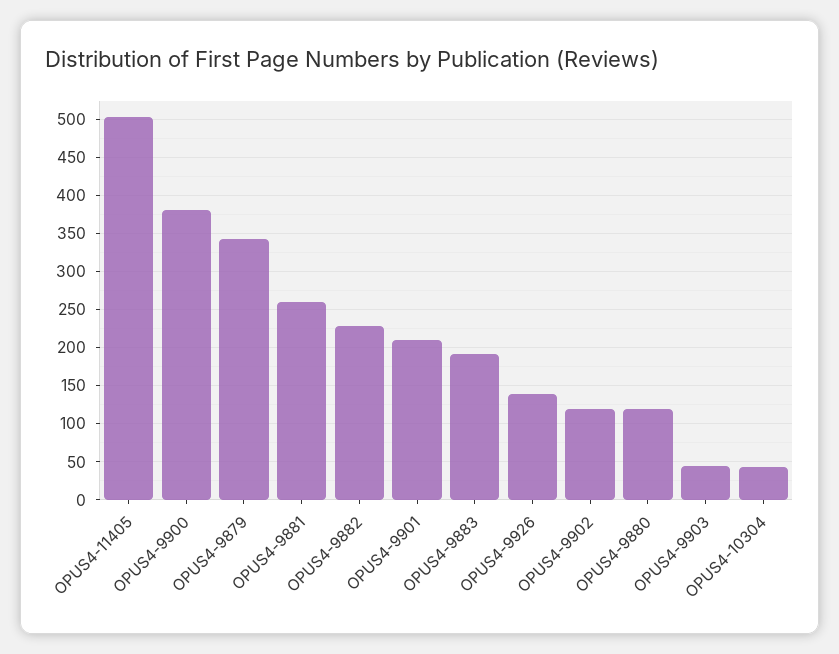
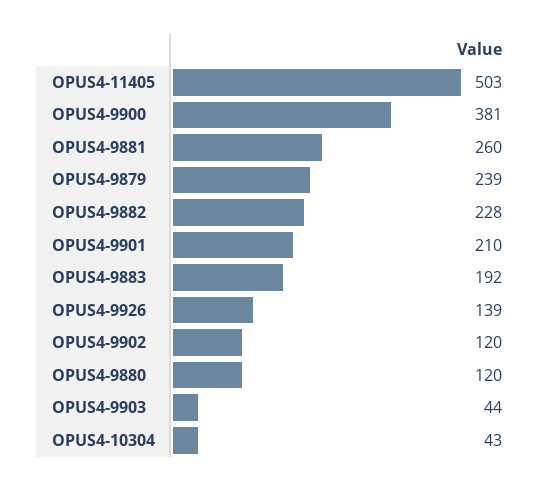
OPUS4-9879: 340 -> 239

